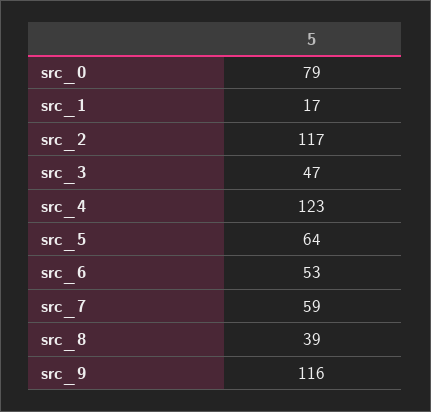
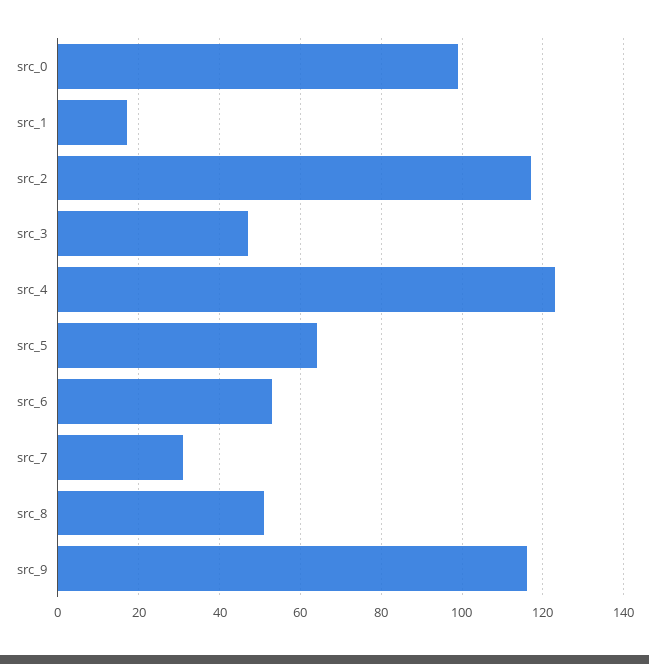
src_0: 79 -> 100
src_7: 59 -> 30
src_8: 39 -> 50

